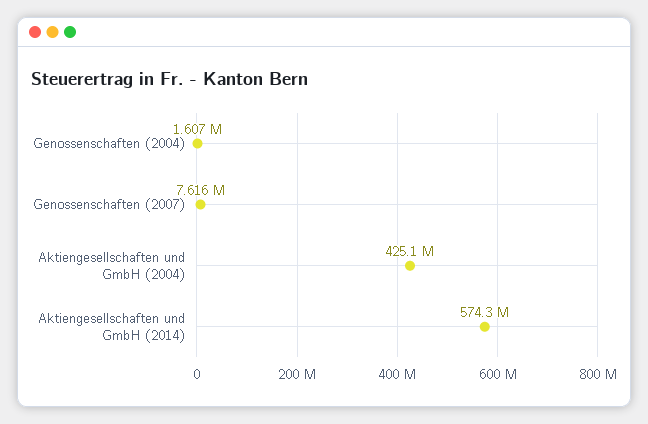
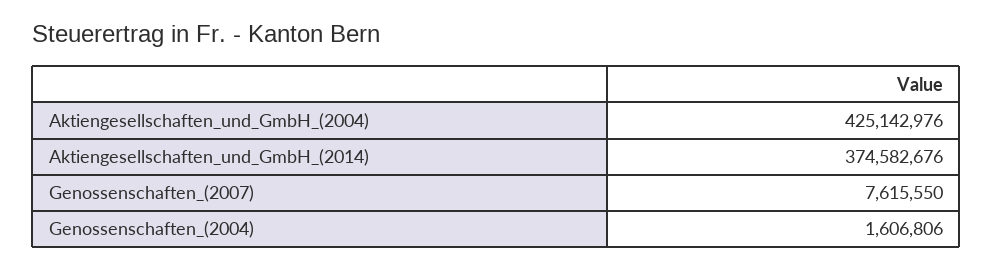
Aktiengesellschaften und GmbH (2014): 574300000 -> 374582676

